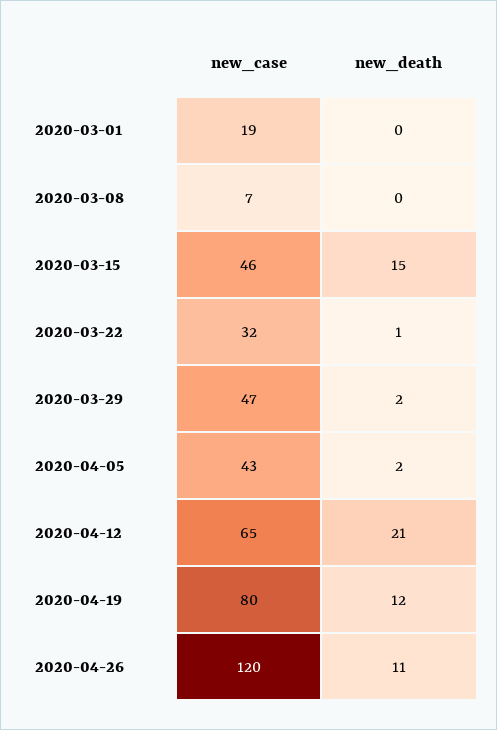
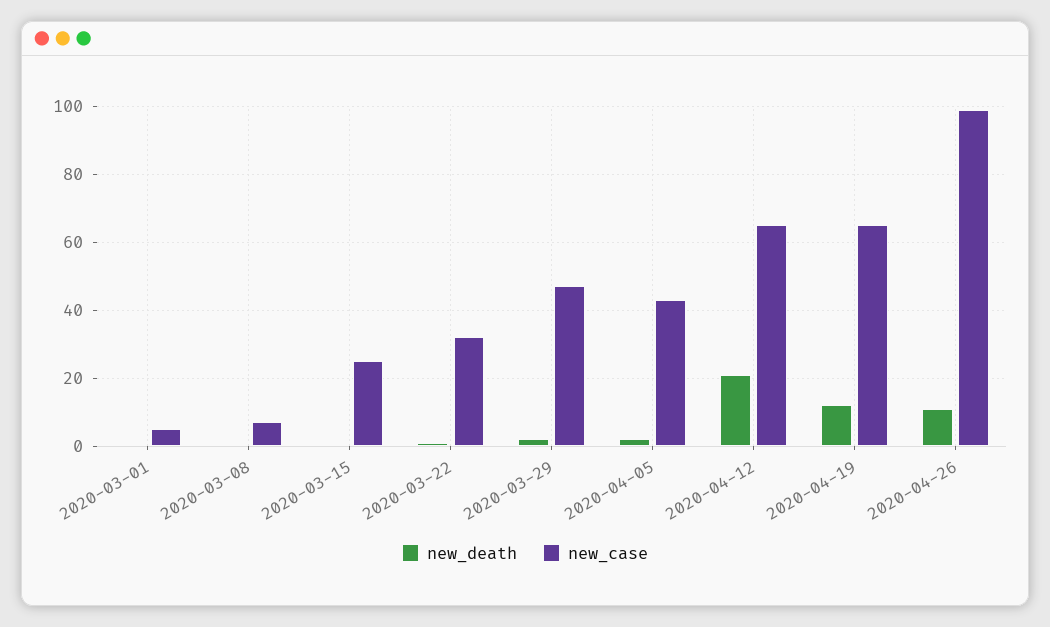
new_case, 2020-03-01: 19 -> 5
new_case, 2020-03-15: 46 -> 25
new_death, 2020-03-15: 15 -> 0
new_case, 2020-04-19: 80 -> 65
new_case, 2020-04-26: 120 -> 100

